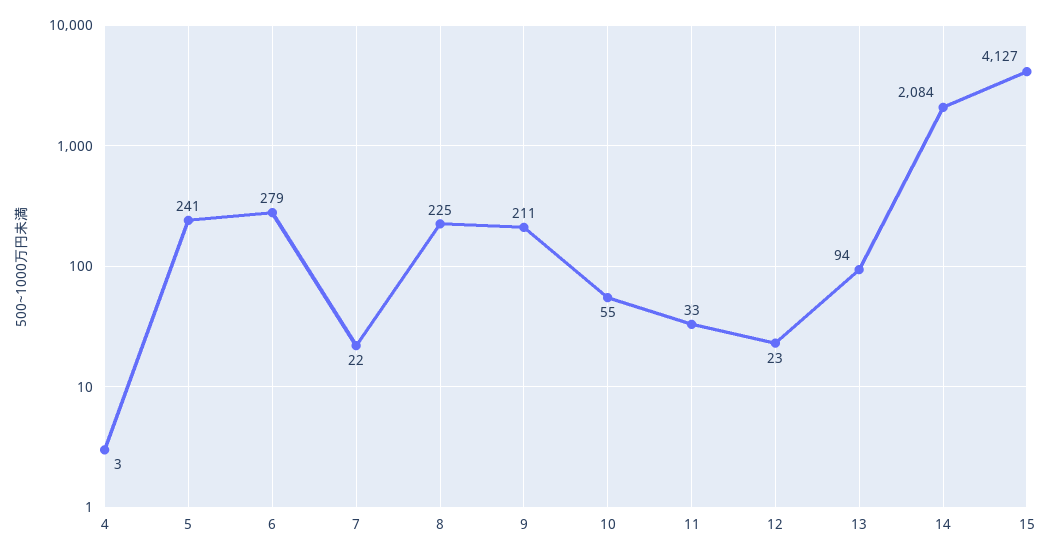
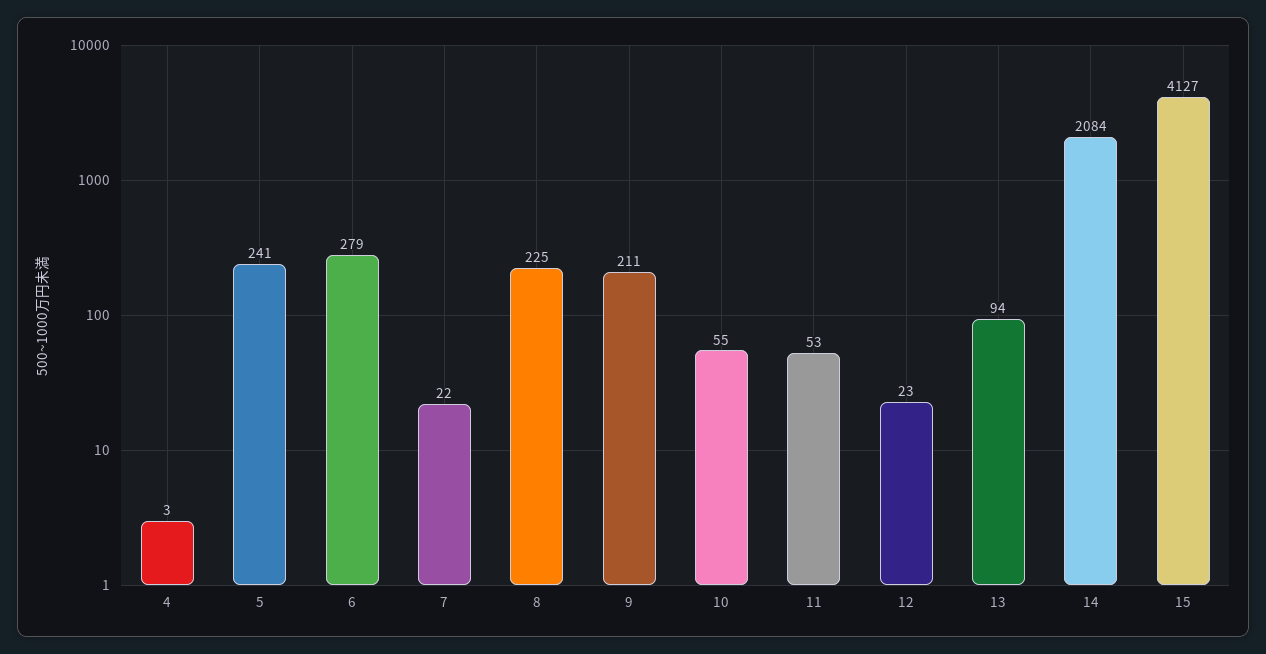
11: 33 -> 53

